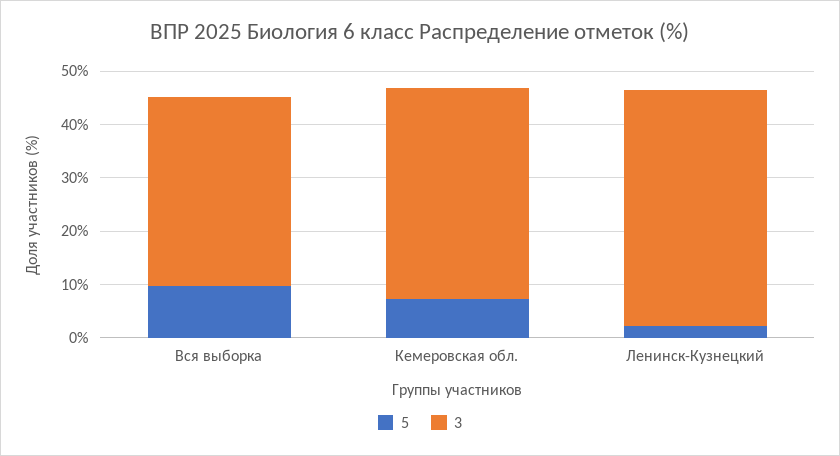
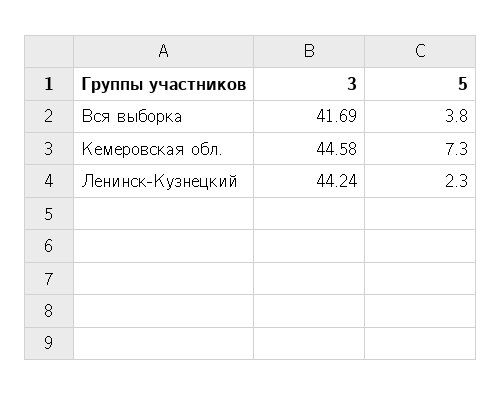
5, Вся выборка: 10 -> 3.8
3, Вся выборка: 36 -> 41.69
3, Кемеровская обл.: 40 -> 44.58

